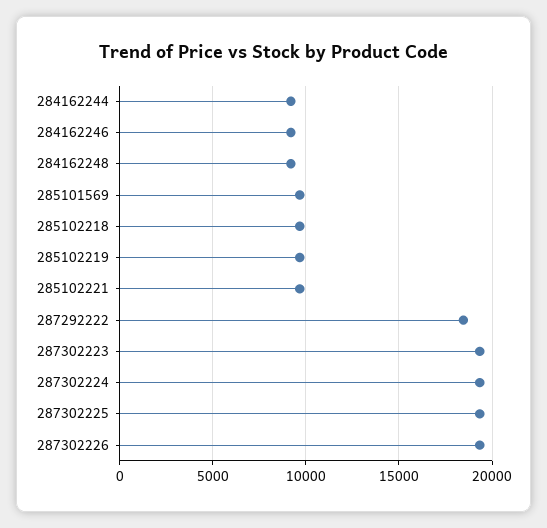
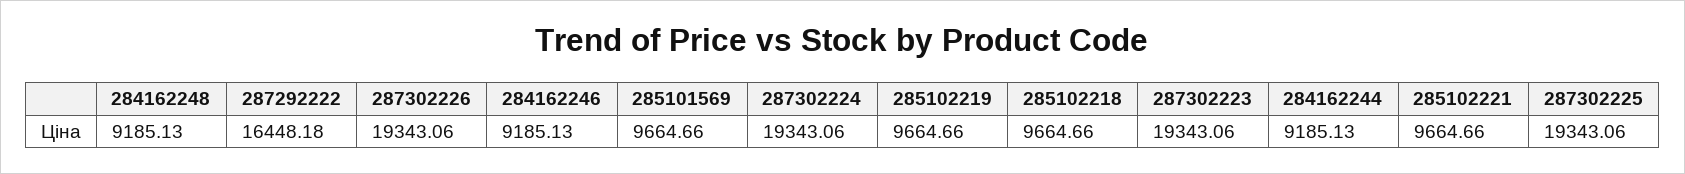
287292222: 18500 -> 16448.18

